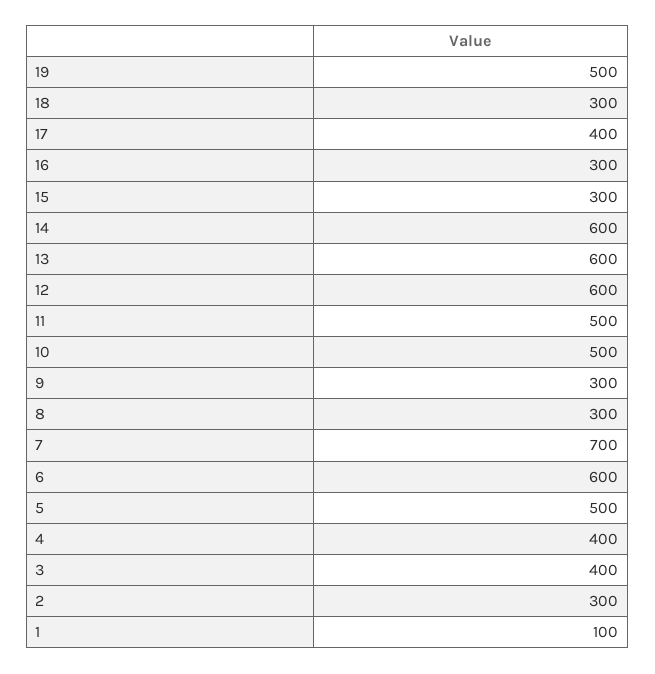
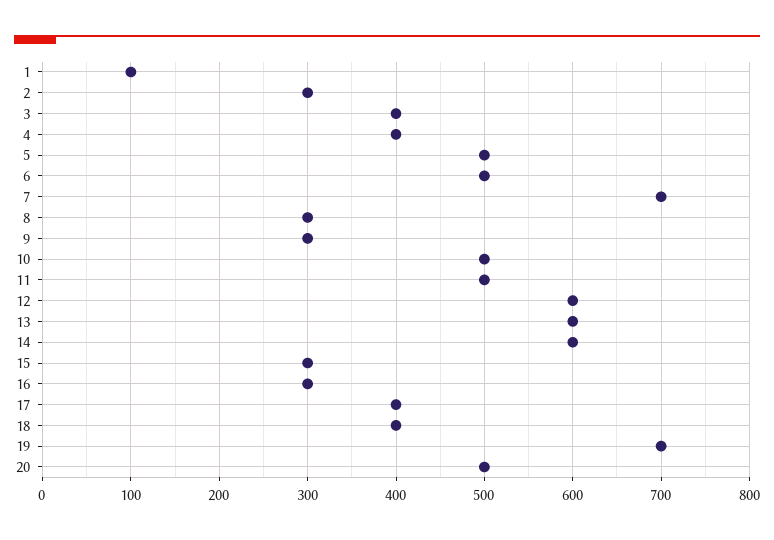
19: 500 -> 700
18: 300 -> 400
6: 600 -> 500
20: none -> 500

